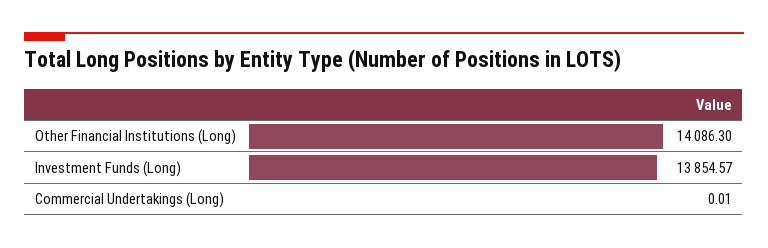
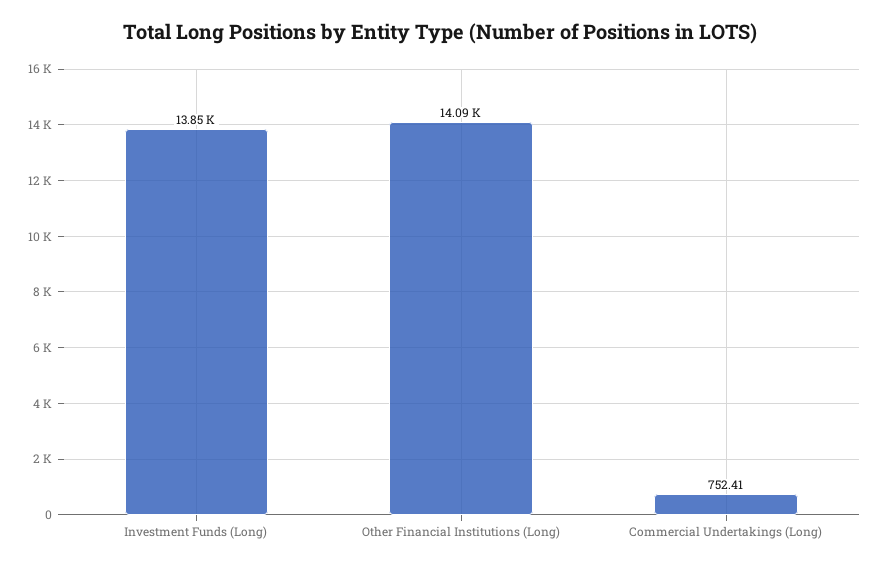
Commercial Undertakings (Long): 0.01 -> 752.41

